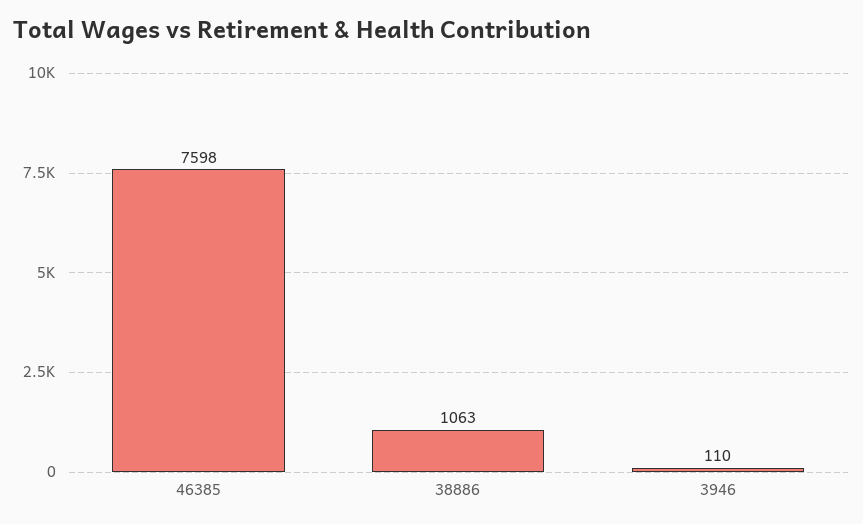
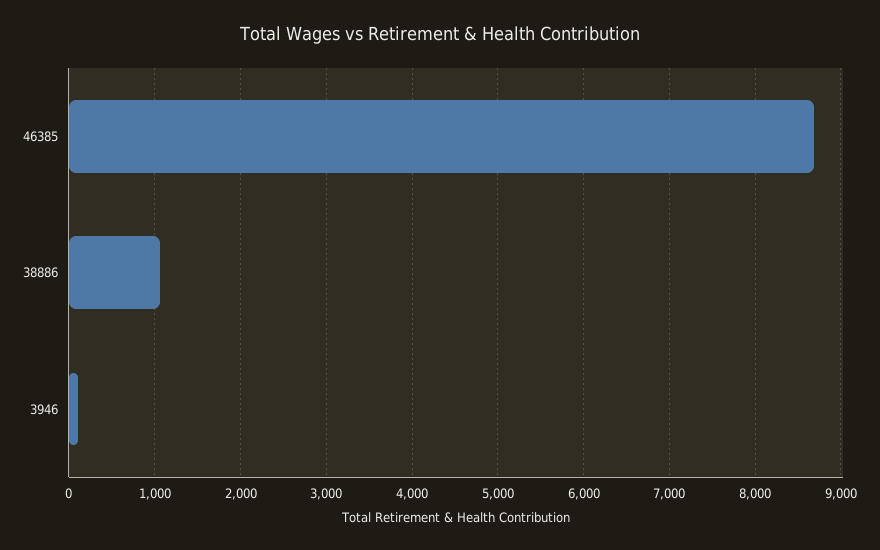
46385: 7598 -> 8700

